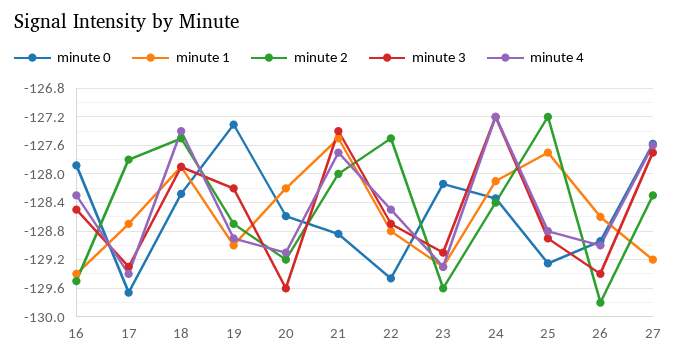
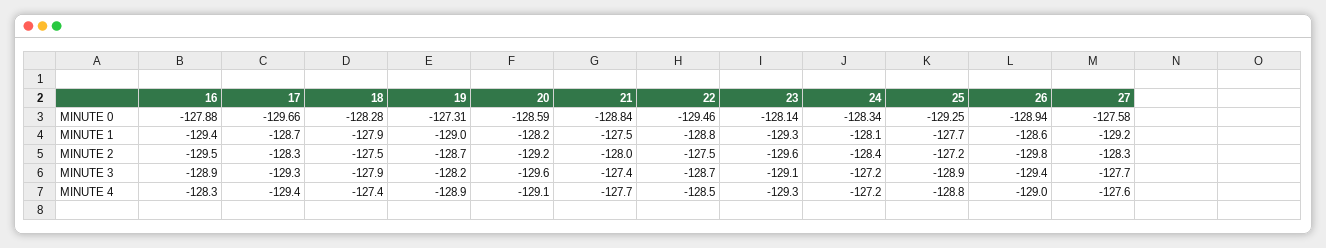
minute 3, 16: -128.5 -> -128.9
minute 2, 17: -127.8 -> -128.3

